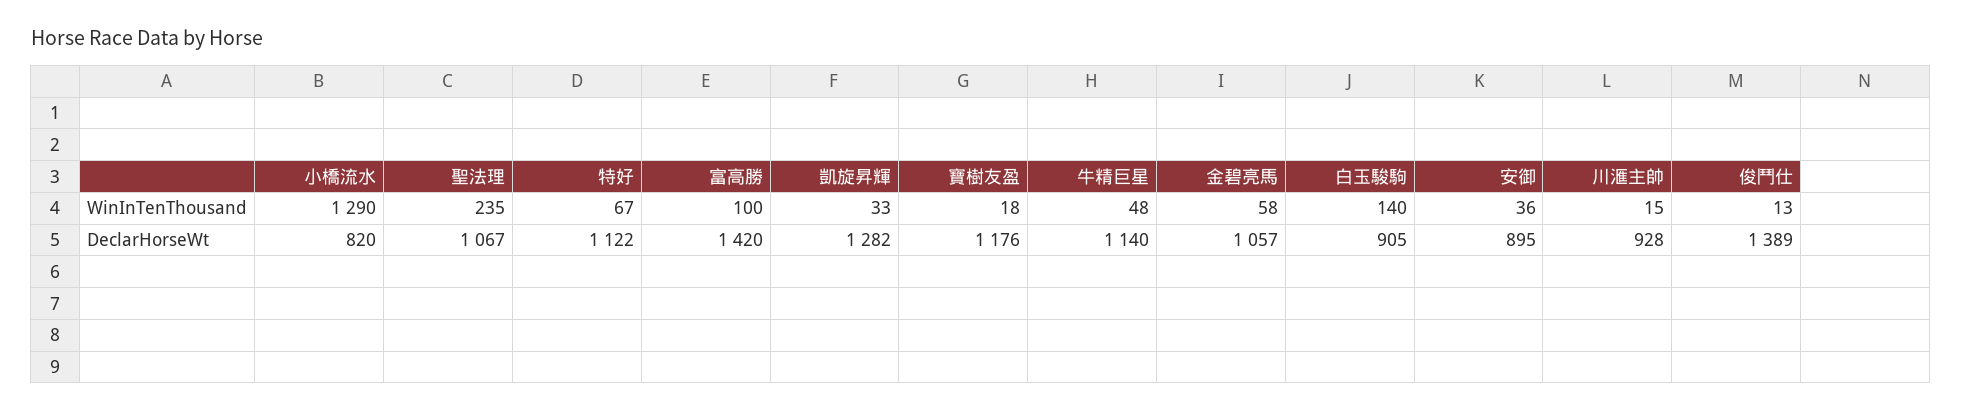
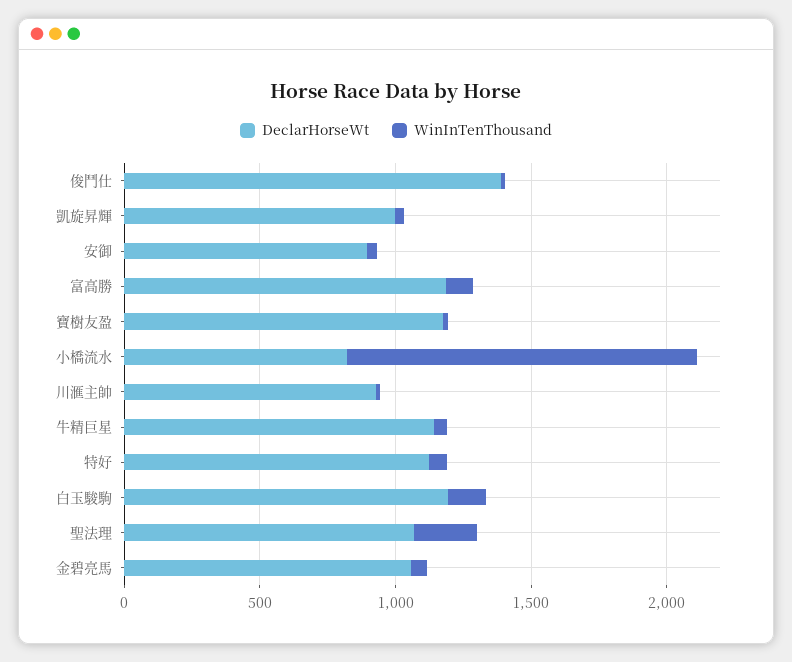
DeclarHorseWt, 富高勝: 1420 -> 1200
DeclarHorseWt, 凱旋昇輝: 1282 -> 1000
DeclarHorseWt, 白玉駿駒: 905 -> 1200

